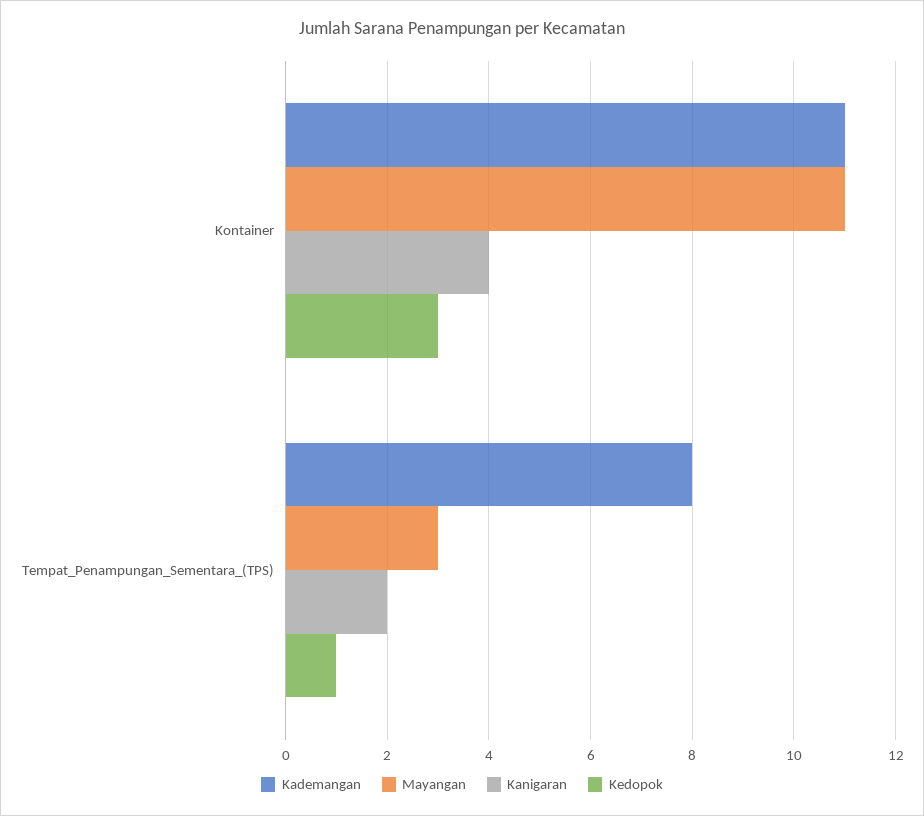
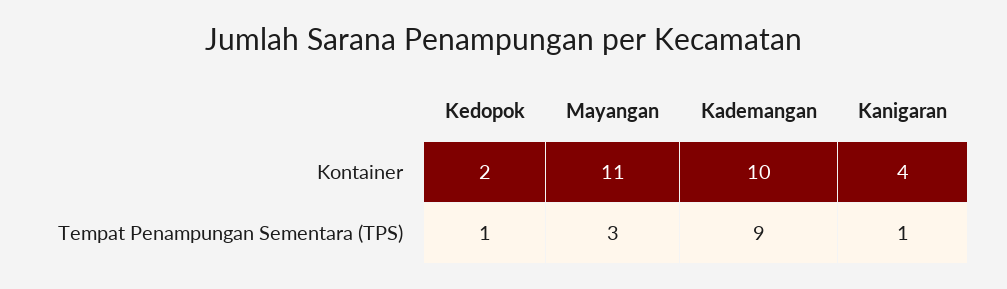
Kademangan, Kontainer: 11 -> 10
Kedopok, Kontainer: 3 -> 2
Kademangan, Tempat_Penampungan_Sementara_(TPS): 8 -> 9
Kanigaran, Tempat_Penampungan_Sementara_(TPS): 2 -> 1

